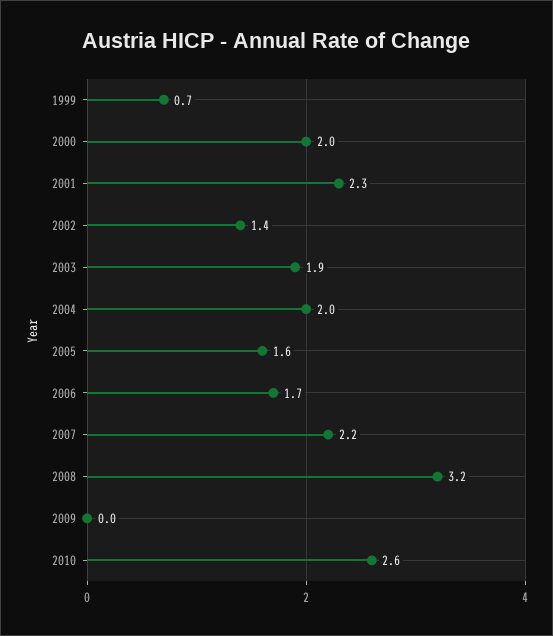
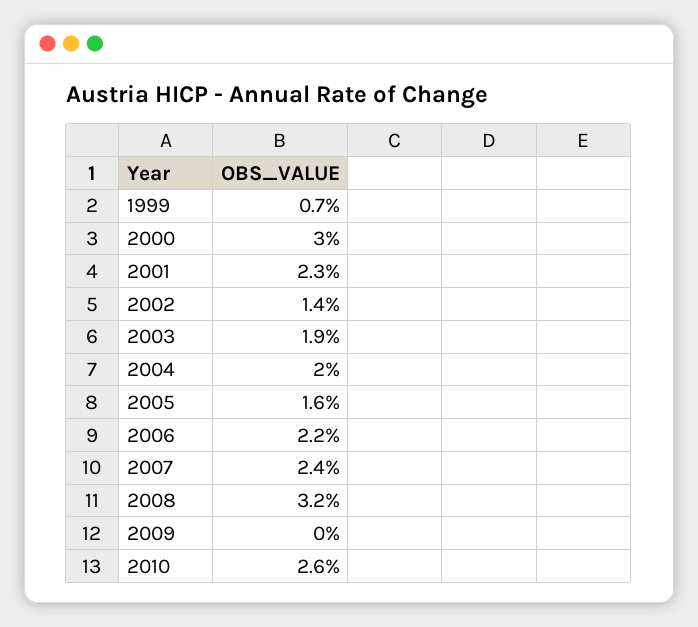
2000: 2 -> 3
2006: 1.7 -> 2.2
2007: 2.2 -> 2.4

